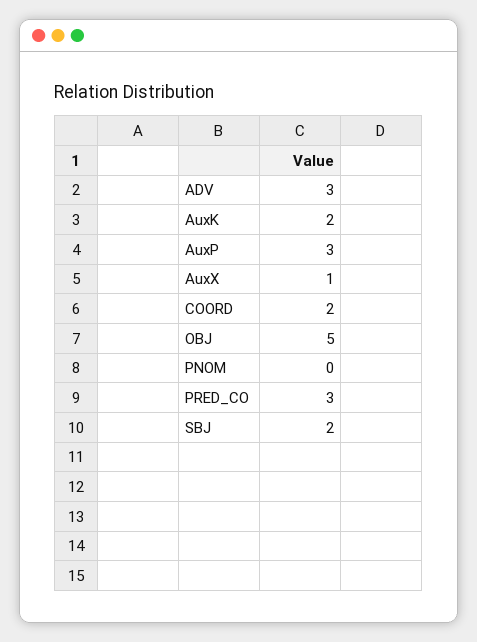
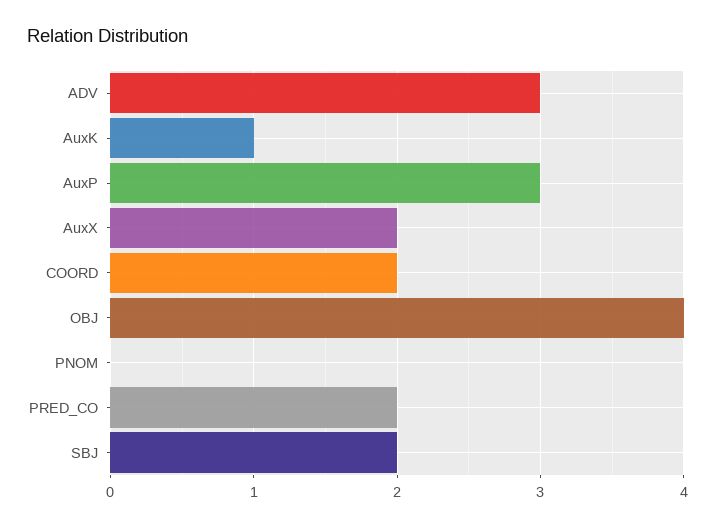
AuxK: 2 -> 1
AuxX: 1 -> 2
OBJ: 5 -> 4
PRED_CO: 3 -> 2

